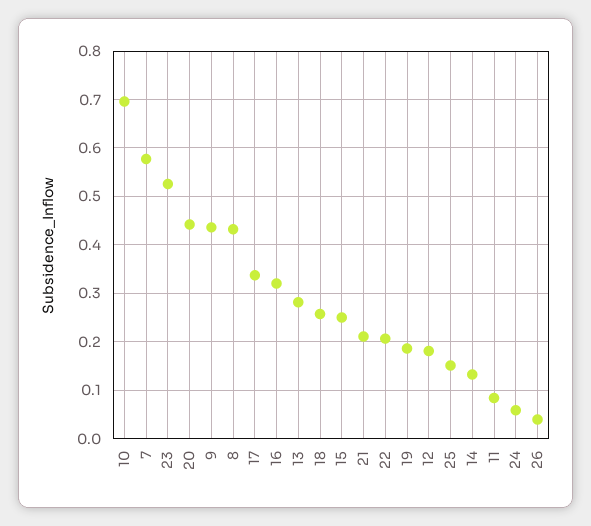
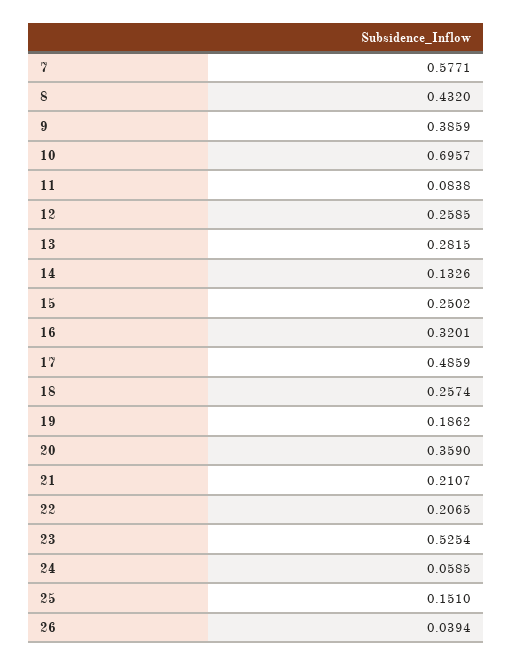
20: 0.44 -> 0.359
9: 0.44 -> 0.3859
17: 0.34 -> 0.4859
12: 0.18 -> 0.2585

